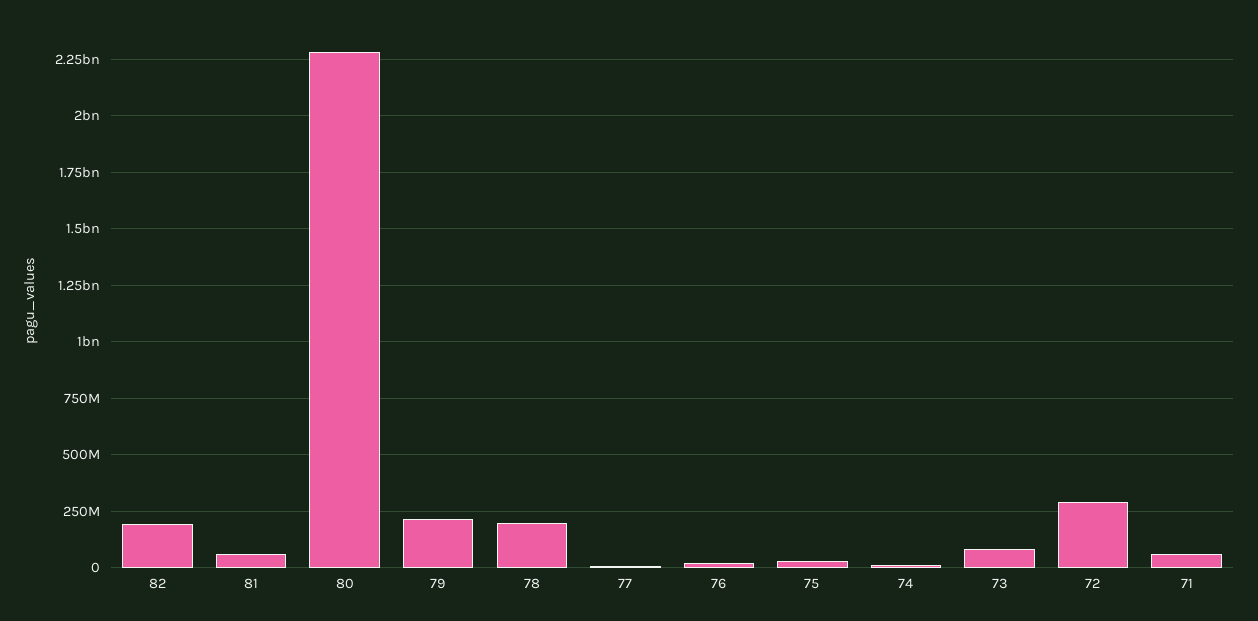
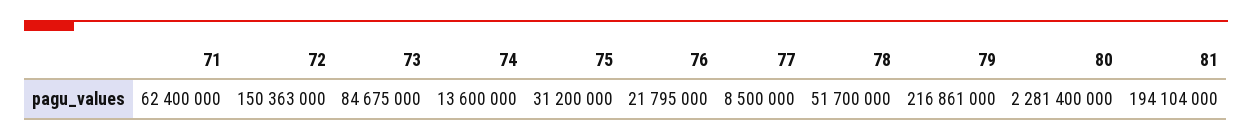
82: 200000000 -> none
81: 50000000 -> 194104000
78: 200000000 -> 51700000
72: 300000000 -> 150363000

